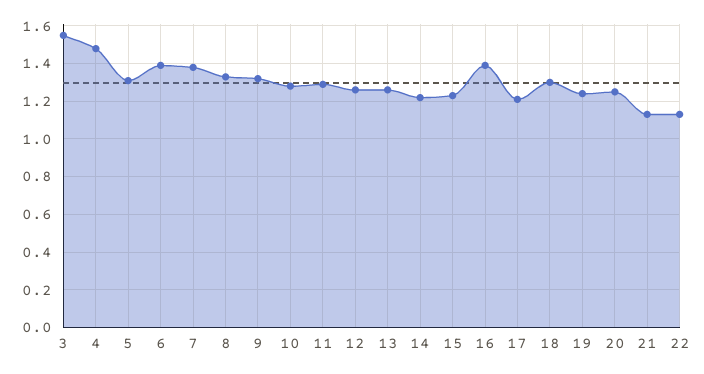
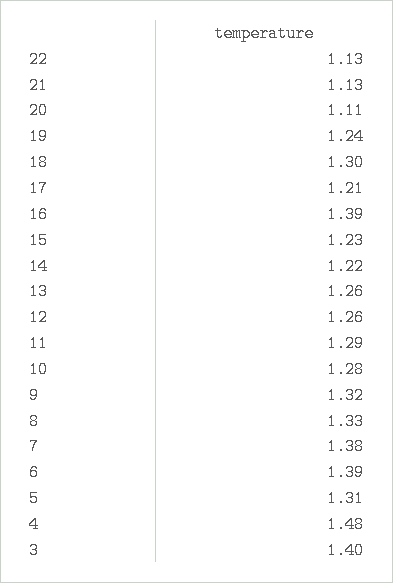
3: 1.55 -> 1.4
20: 1.25 -> 1.11

